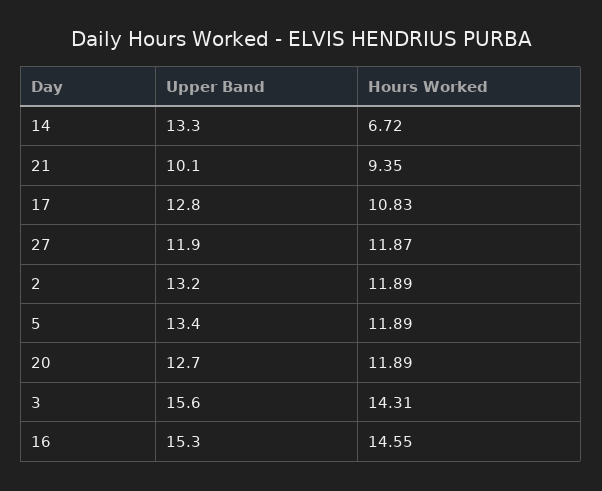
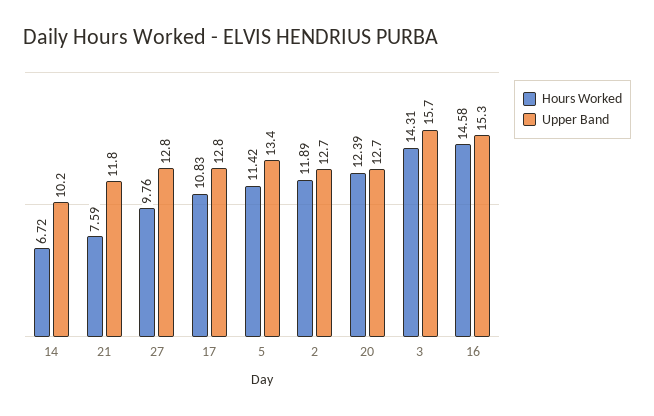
Upper Band, 14: 13.3 -> 10.2
Upper Band, 21: 10.1 -> 11.8
Hours Worked, 21: 9.35 -> 7.59
Upper Band, 27: 11.9 -> 12.8
Hours Worked, 27: 11.87 -> 9.76
Upper Band, 2: 13.2 -> 12.7
Hours Worked, 5: 11.89 -> 11.42
Hours Worked, 20: 11.89 -> 12.39
Upper Band, 3: 15.6 -> 15.7
Hours Worked, 16: 14.55 -> 14.58

